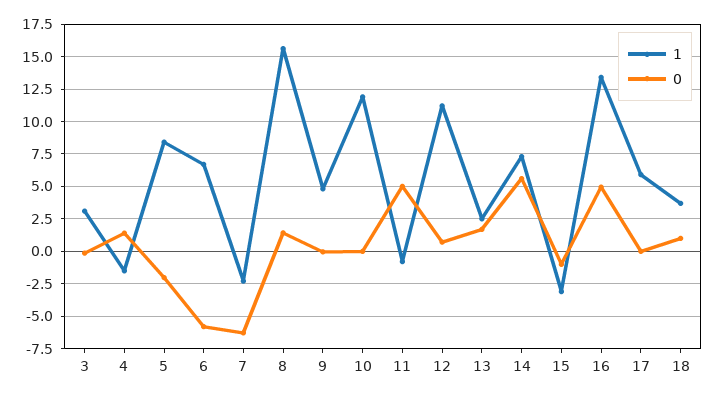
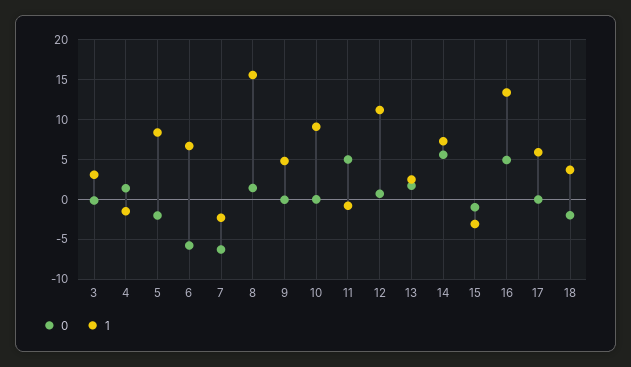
1, 10: 12 -> 9
0, 18: 1 -> -2

